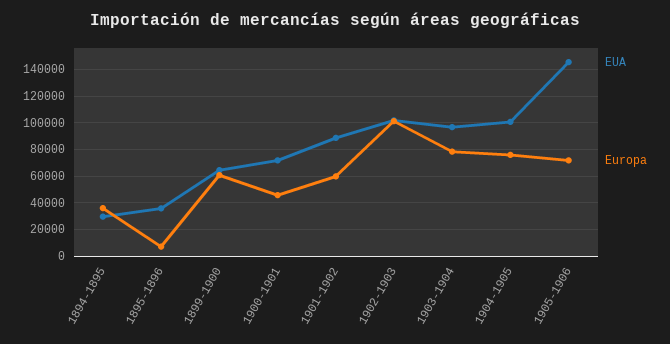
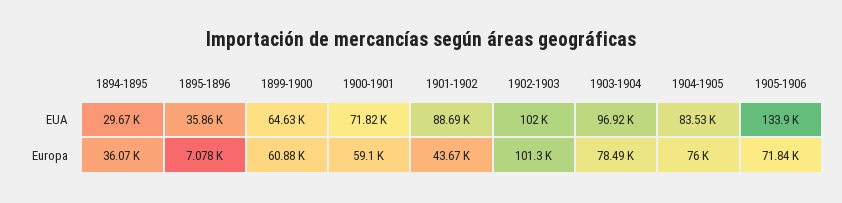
Europa, 1900-1901: 45000 -> 59100
Europa, 1901-1902: 60000 -> 43670
EUA, 1904-1905: 100000 -> 83530
EUA, 1905-1906: 145000 -> 133900

